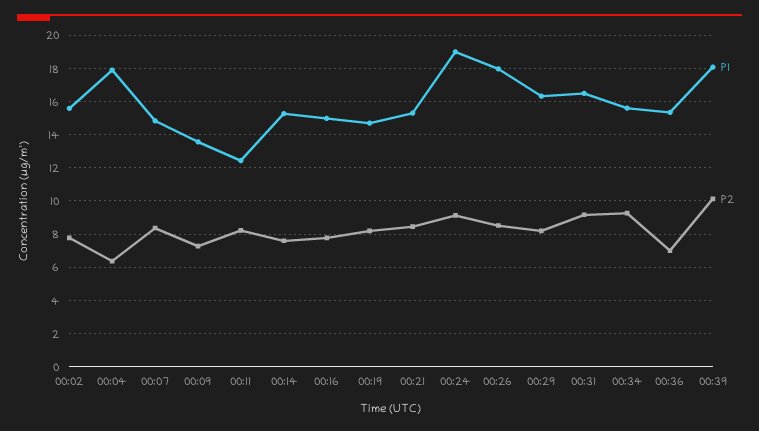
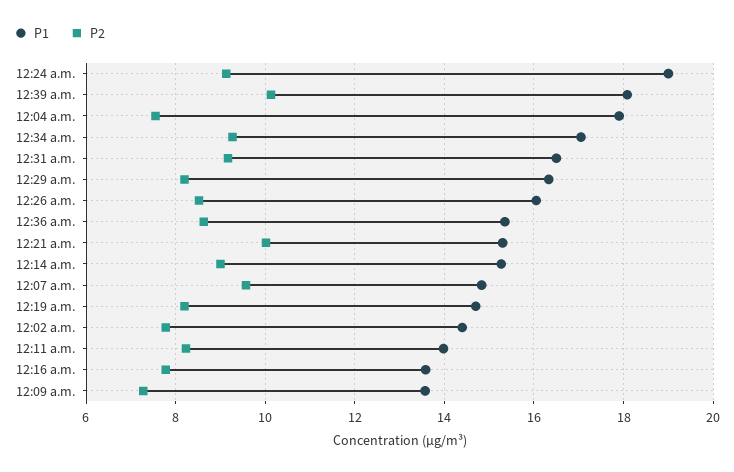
P1, 00:02: 15.5 -> 14.4
P2, 00:04: 6.5 -> 7.6
P2, 00:07: 8.5 -> 9.6
P1, 00:11: 12.5 -> 14
P2, 00:14: 7.5 -> 9
P1, 00:16: 15 -> 13.6
P2, 00:21: 8.5 -> 10
P1, 00:26: 18 -> 16
P1, 00:34: 15.5 -> 17
P2, 00:36: 7 -> 8.6

